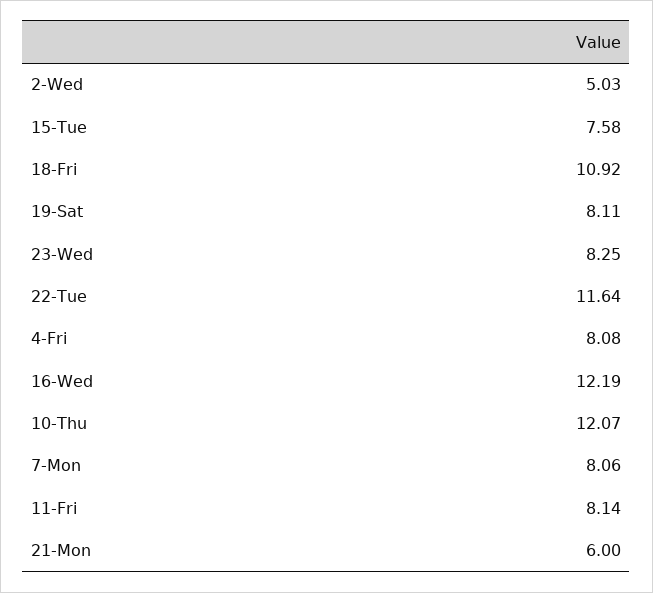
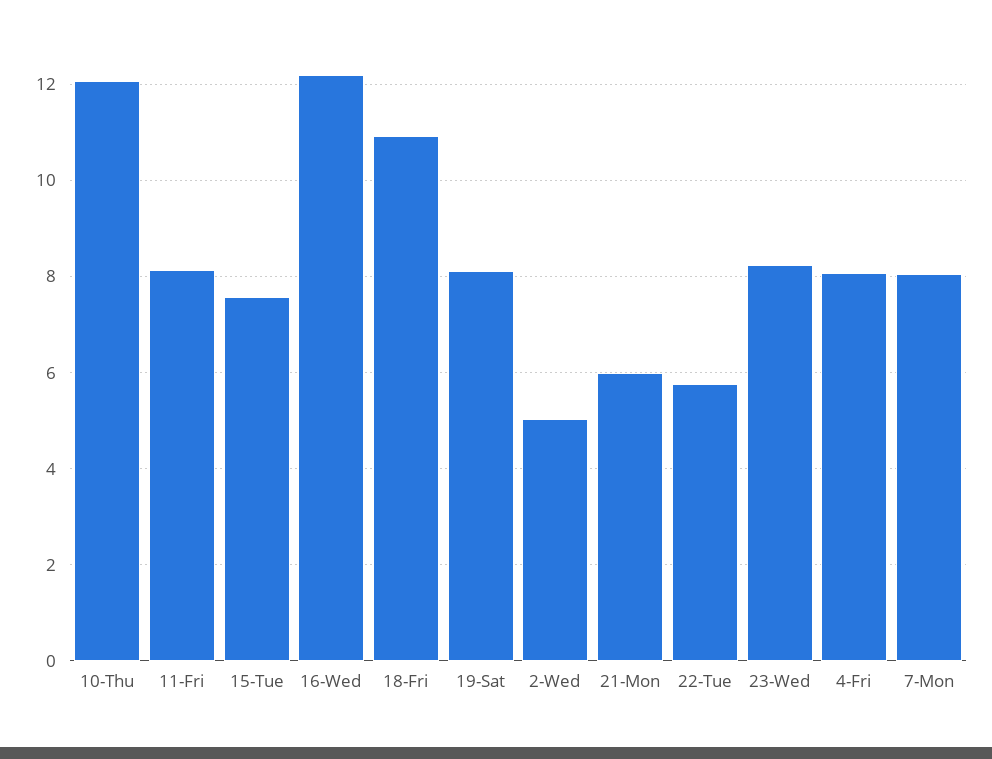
22-Tue: 11.64 -> 5.8

